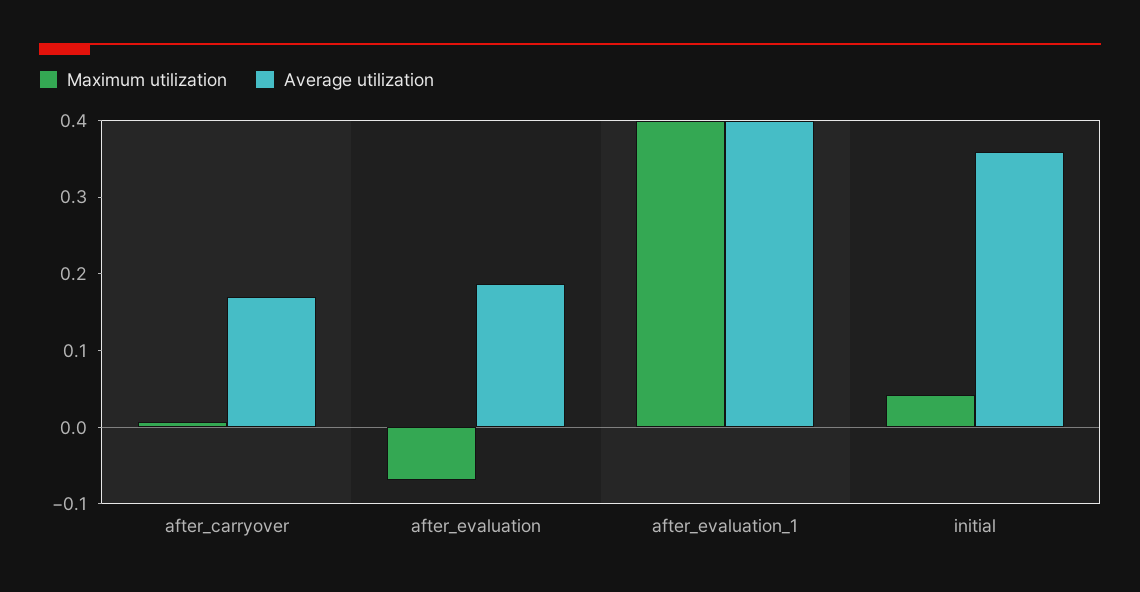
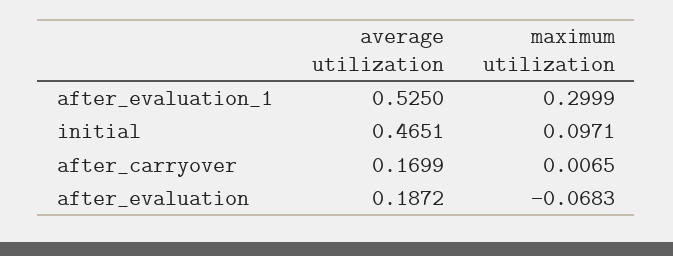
Maximum utilization, after_evaluation_1: 0.4 -> 0.2999
Average utilization, after_evaluation_1: 0.4 -> 0.525
Maximum utilization, initial: 0.04 -> 0.0971
Average utilization, initial: 0.36 -> 0.4651

